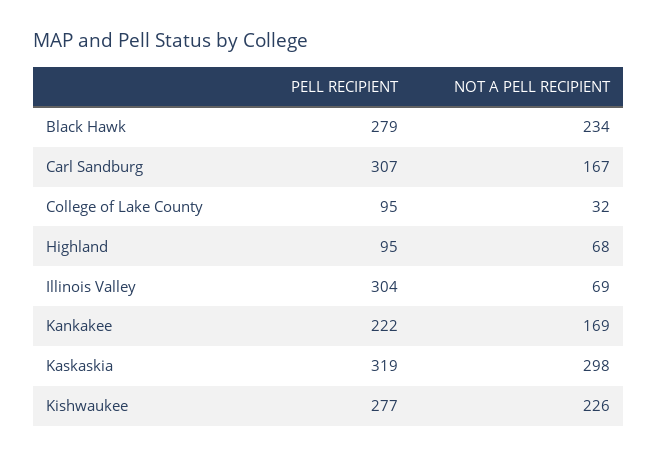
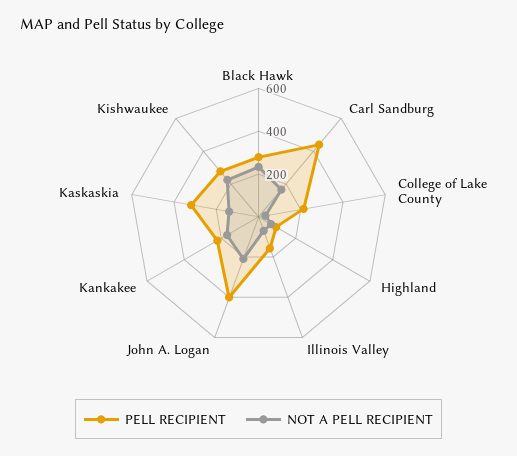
PELL RECIPIENT, Carl Sandburg: 307 -> 450
PELL RECIPIENT, College of Lake County: 95 -> 200
PELL RECIPIENT, Illinois Valley: 304 -> 150
NOT A PELL RECIPIENT, Kaskaskia: 298 -> 150
PELL RECIPIENT, John A. Logan: none -> 400
NOT A PELL RECIPIENT, John A. Logan: none -> 200

